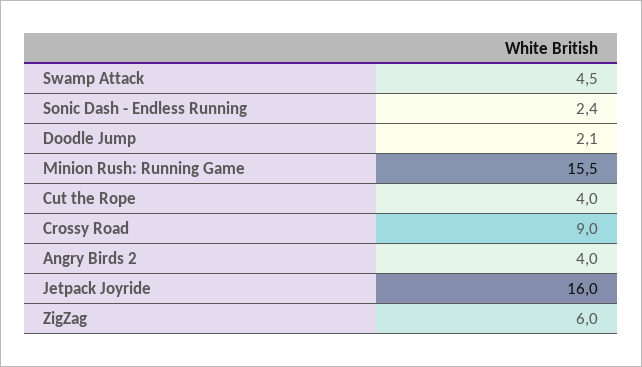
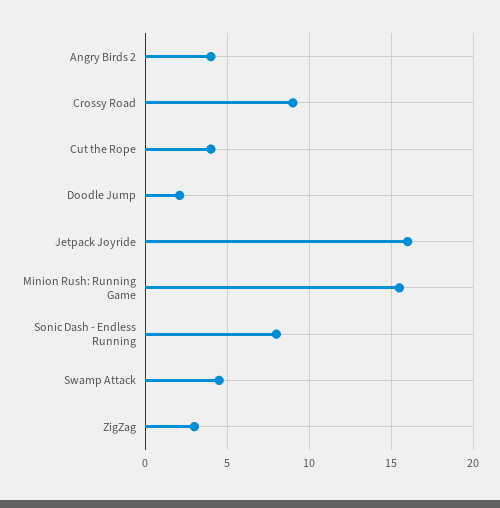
Sonic Dash - Endless Running: 2.4 -> 8
ZigZag: 6 -> 3

